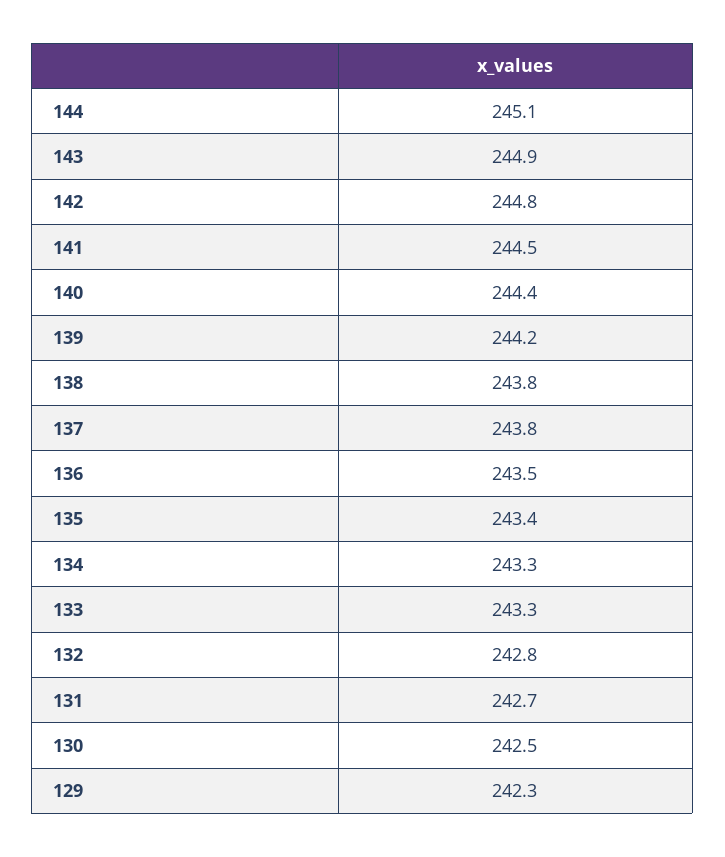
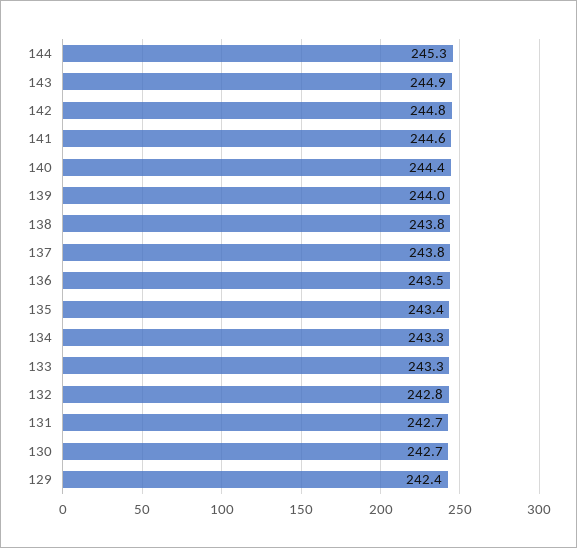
144: 245.1 -> 245.3
141: 244.5 -> 244.6
139: 244.2 -> 244
130: 242.5 -> 242.7
129: 242.3 -> 242.4

